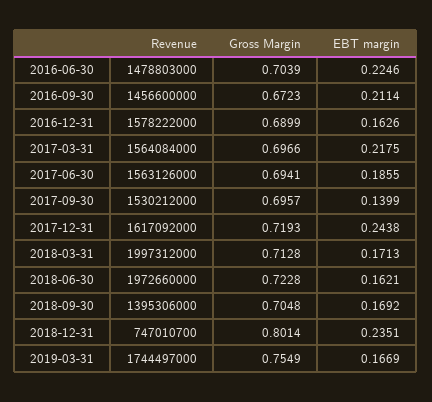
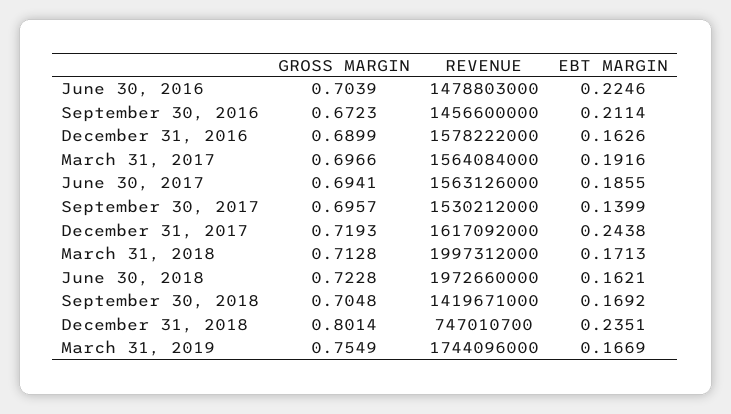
EBT margin, 2017-03-31: 0.2175 -> 0.1916
Revenue, 2018-09-30: 1395306000 -> 1419671000
Revenue, 2019-03-31: 1744497000 -> 1744096000

